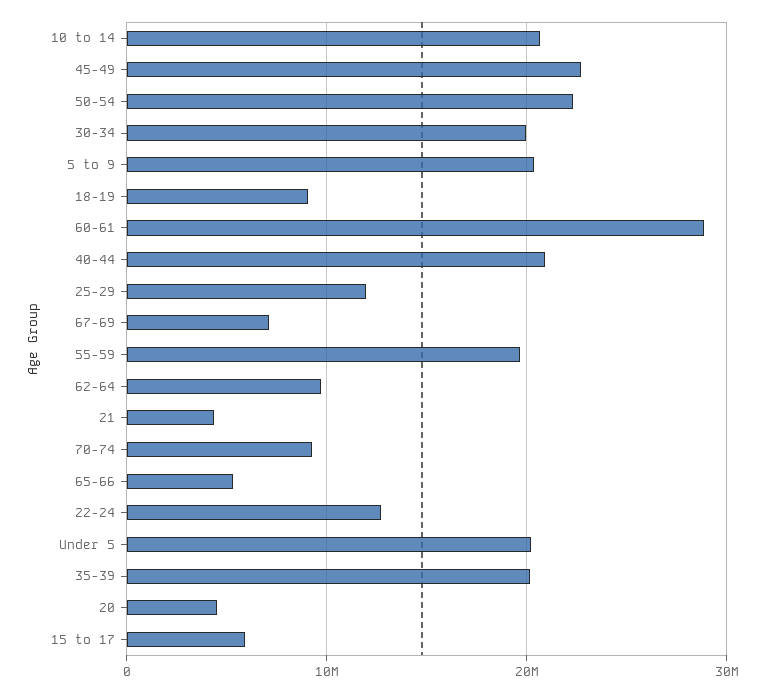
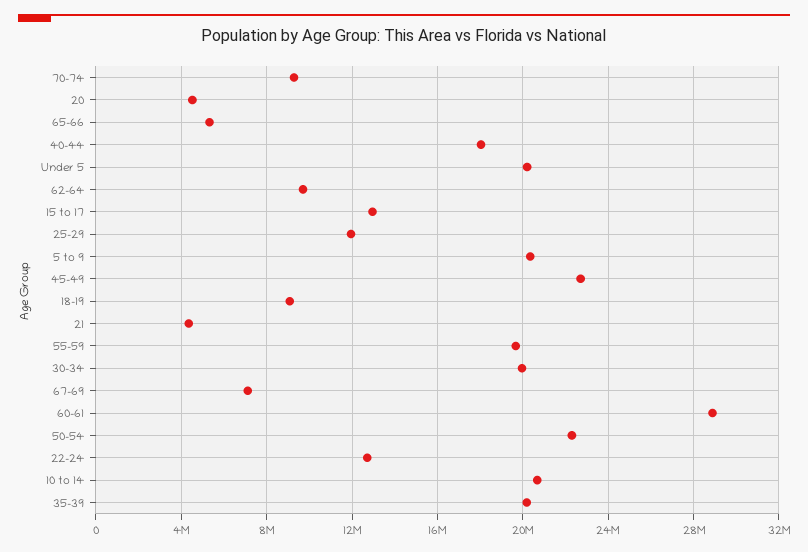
40-44: 21000000 -> 18000000
15 to 17: 6000000 -> 13000000

